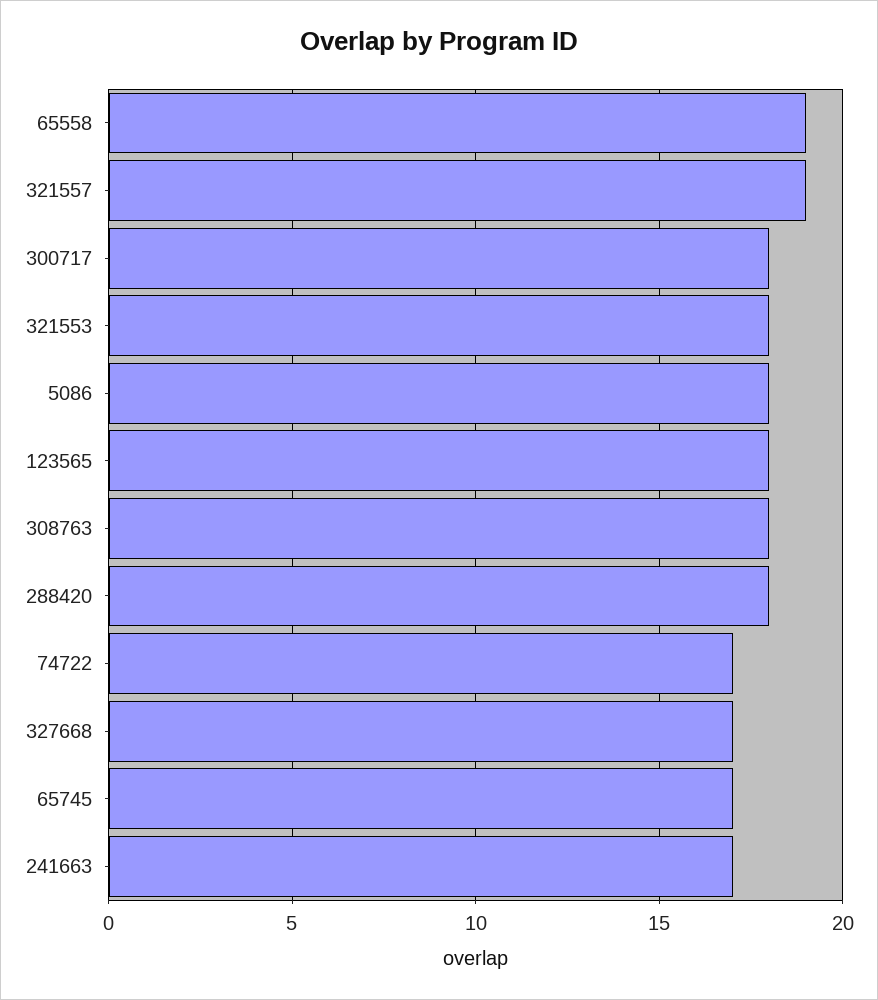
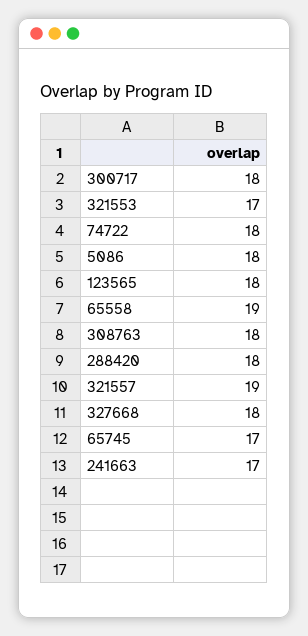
321553: 18 -> 17
74722: 17 -> 18
327668: 17 -> 18

